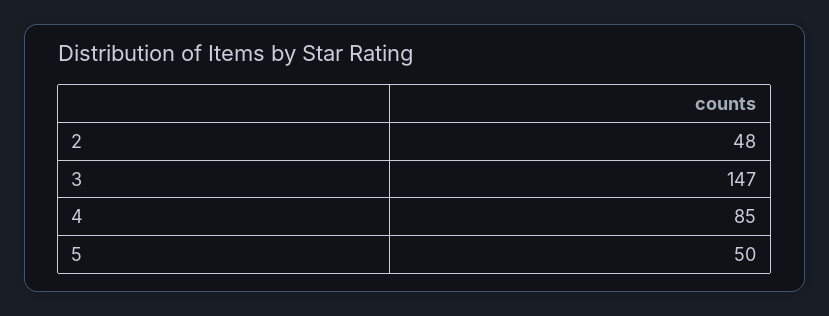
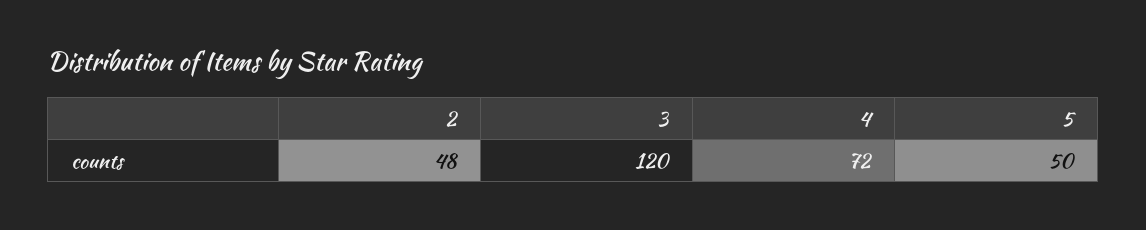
3: 147 -> 120
4: 85 -> 72

